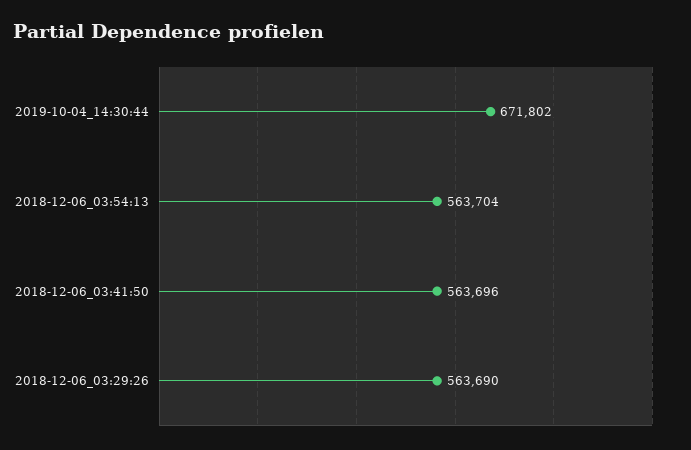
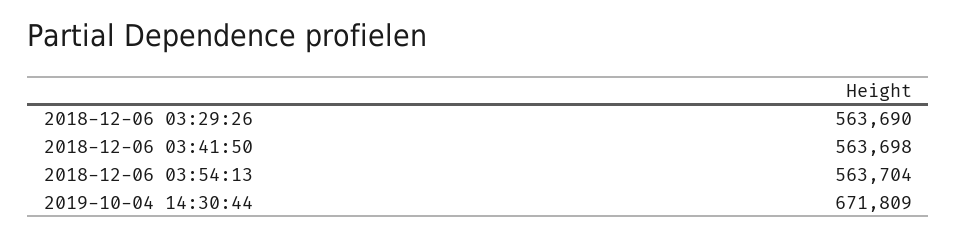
2019-10-04_14:30:44: 671802 -> 671809
2018-12-06_03:41:50: 563696 -> 563698

